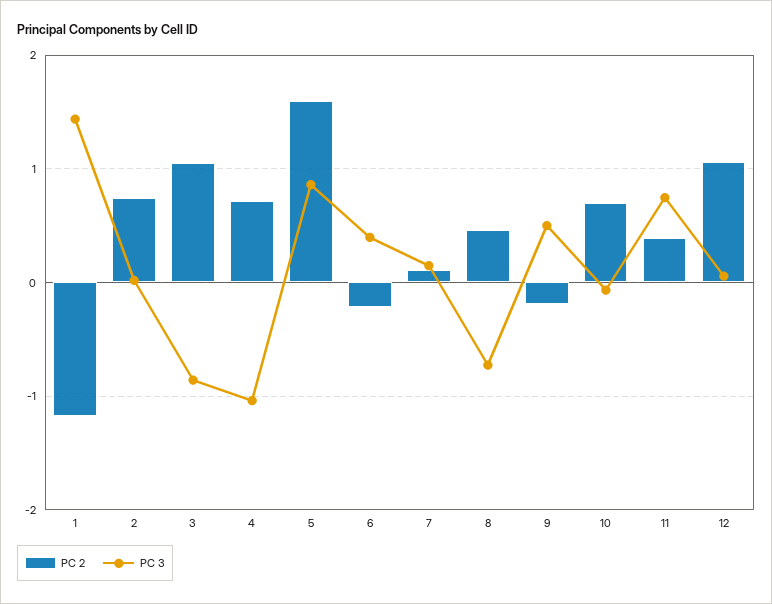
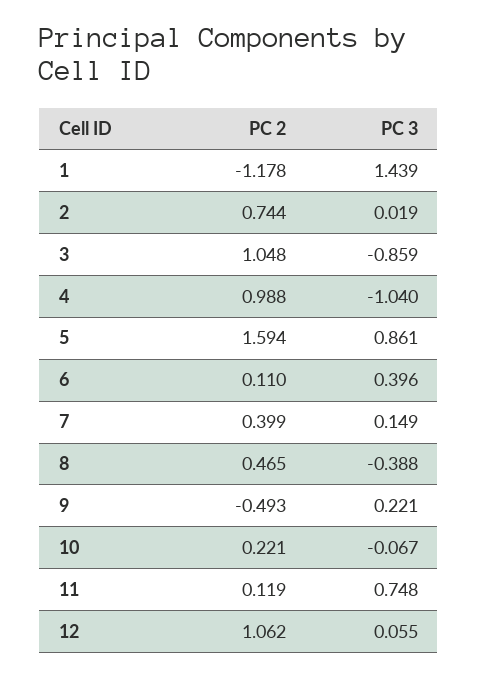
PC 2, 4: 0.7 -> 0.988
PC 2, 6: -0.2 -> 0.11
PC 2, 7: 0.1 -> 0.399
PC 3, 8: -0.7 -> -0.388
PC 2, 9: -0.2 -> -0.493
PC 3, 9: 0.5 -> 0.221
PC 2, 10: 0.7 -> 0.221
PC 2, 11: 0.4 -> 0.119

